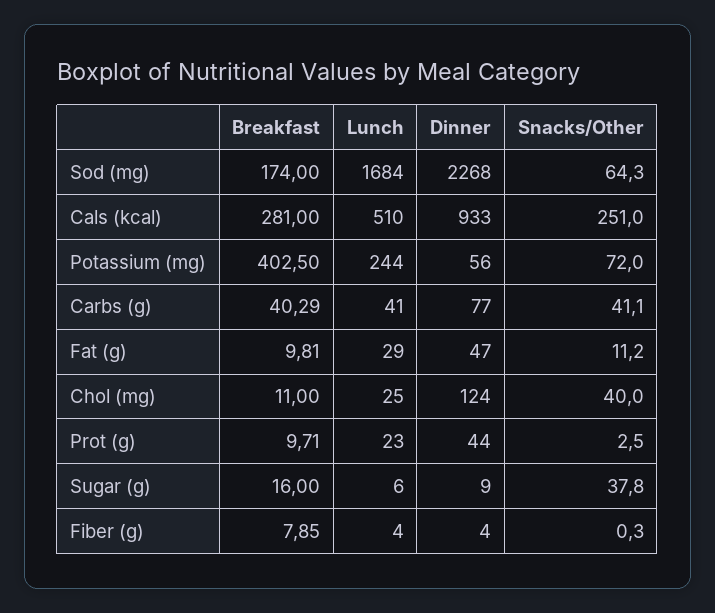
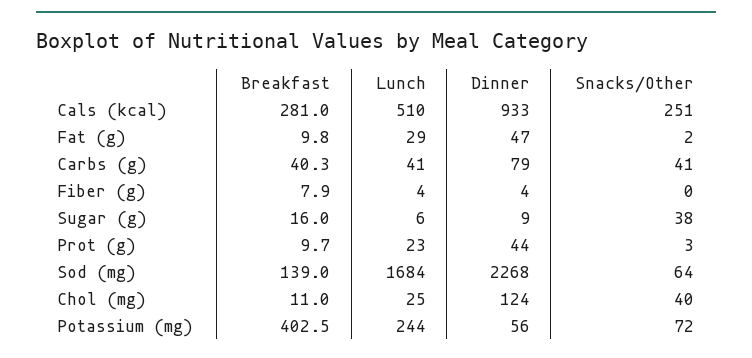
Breakfast, Sod (mg): 174 -> 139
Dinner, Carbs (g): 77 -> 79
Snacks/Other, Fat (g): 11.2 -> 2

